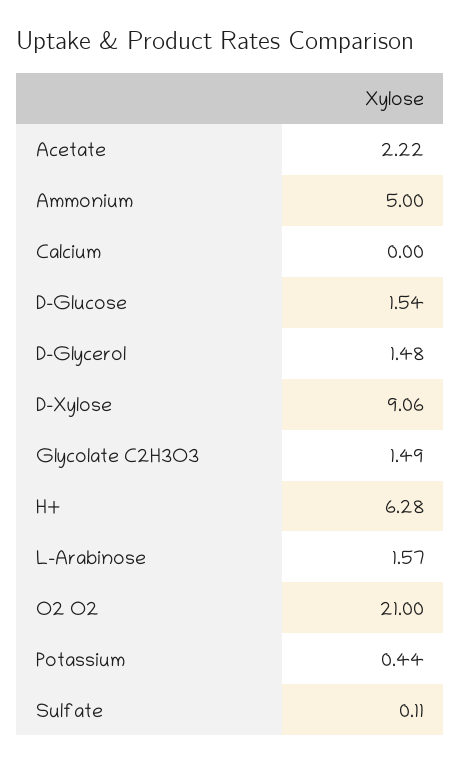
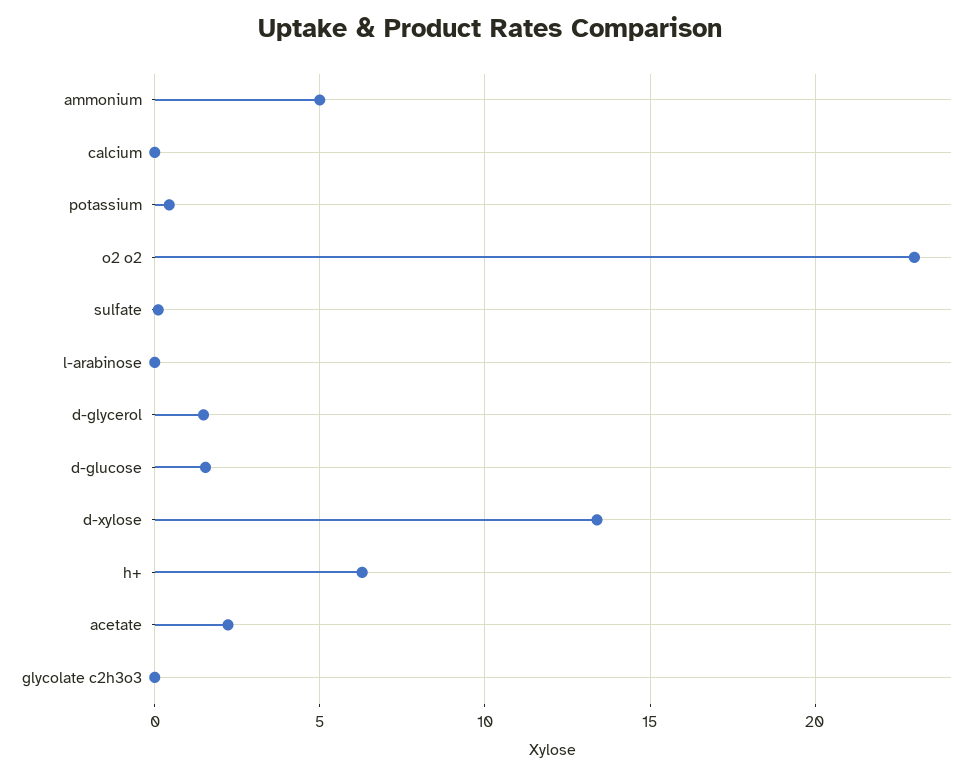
D-Xylose: 9.06 -> 13.5
Glycolate C2H3O3: 1.49 -> 0
L-Arabinose: 1.57 -> 0
O2 O2: 21 -> 23

